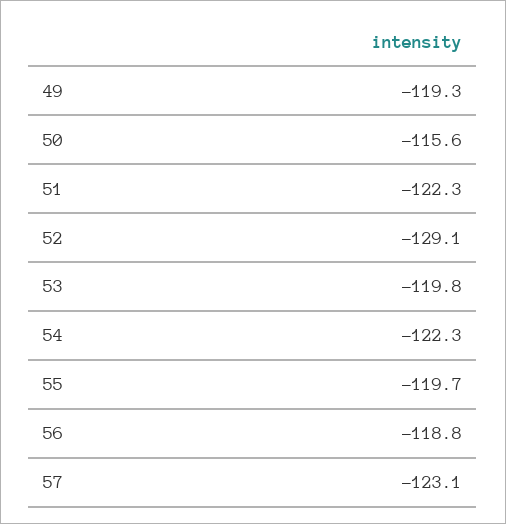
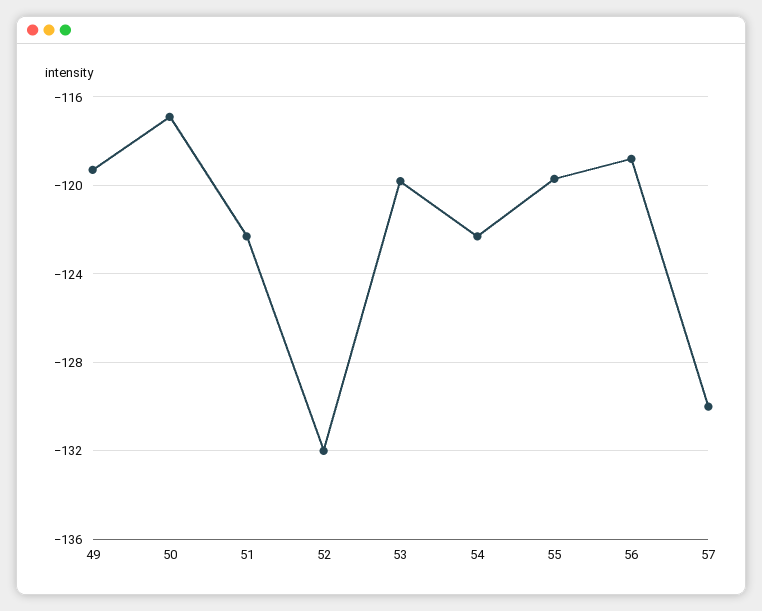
50: -115.6 -> -117
52: -129.1 -> -132
57: -123.1 -> -130

